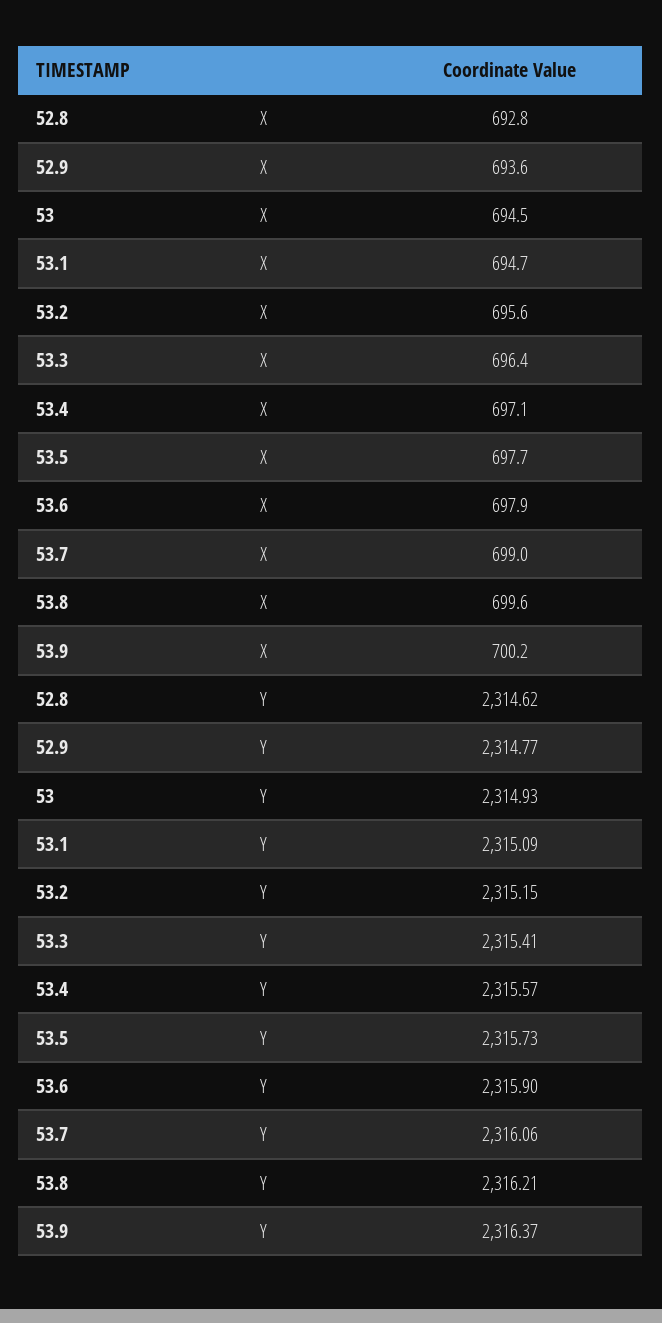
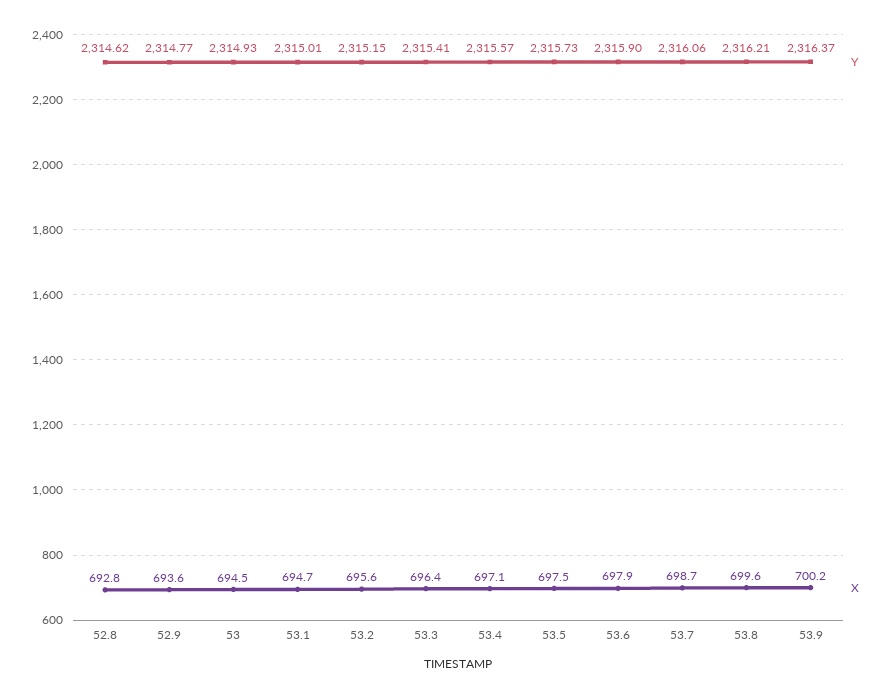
X, 53.5: 697.7 -> 697.5
X, 53.7: 699 -> 698.7
Y, 53.1: 2315.09 -> 2315.01

